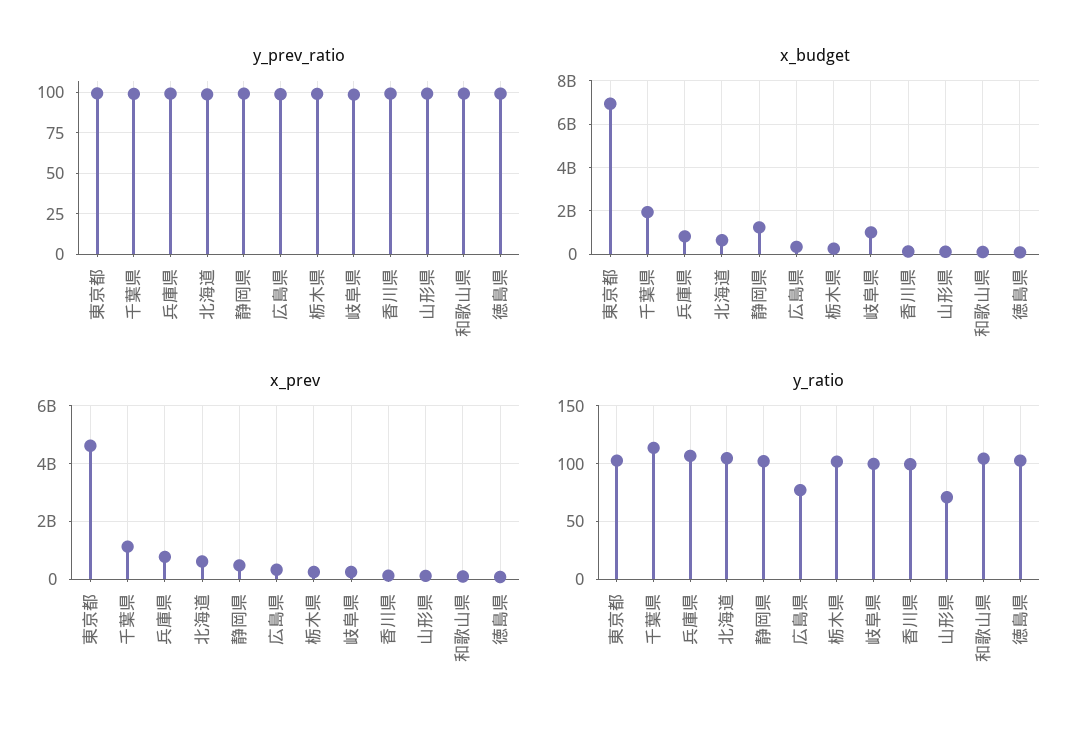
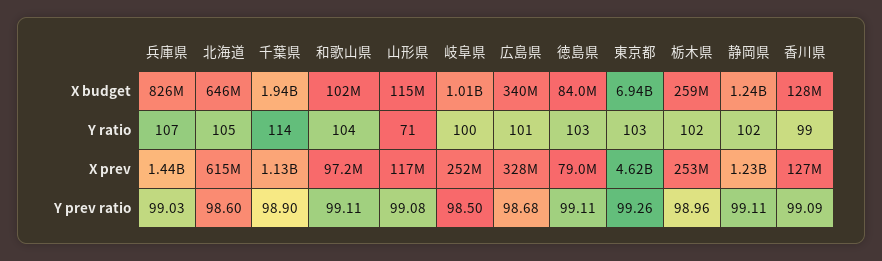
x_prev, 兵庫県: 750000000 -> 1440000000
x_prev, 静岡県: 500000000 -> 1230000000
y_ratio, 広島県: 80 -> 101

